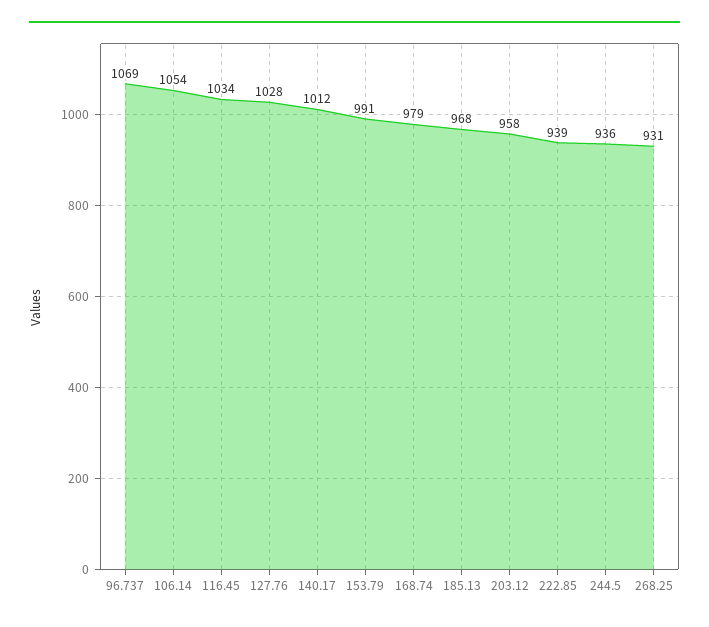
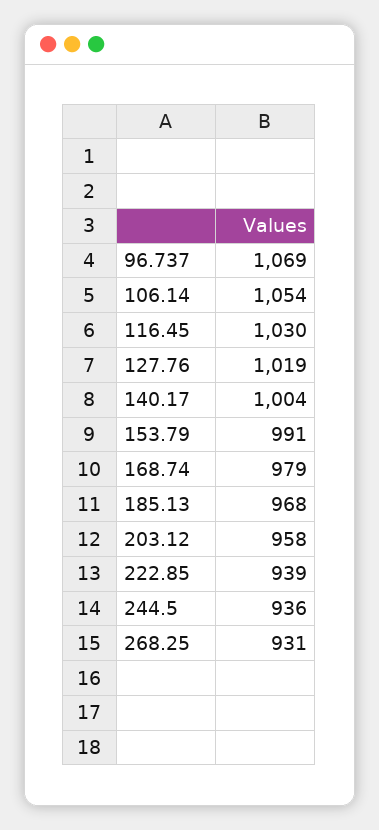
116.45: 1034 -> 1030
127.76: 1028 -> 1019
140.17: 1012 -> 1004

